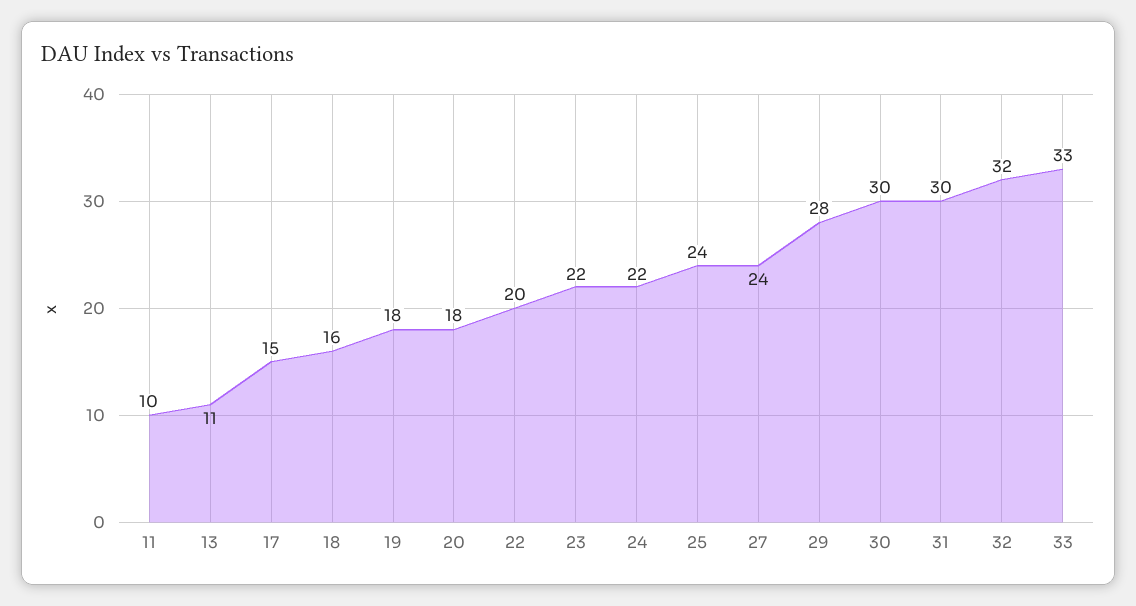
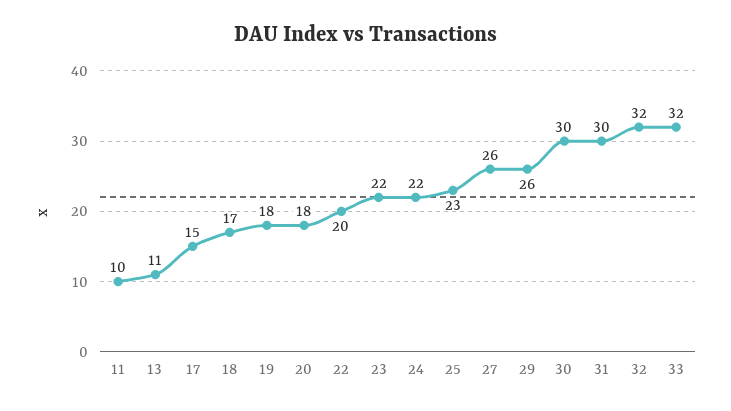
18: 16 -> 17
25: 24 -> 23
27: 24 -> 26
29: 28 -> 26
33: 33 -> 32

